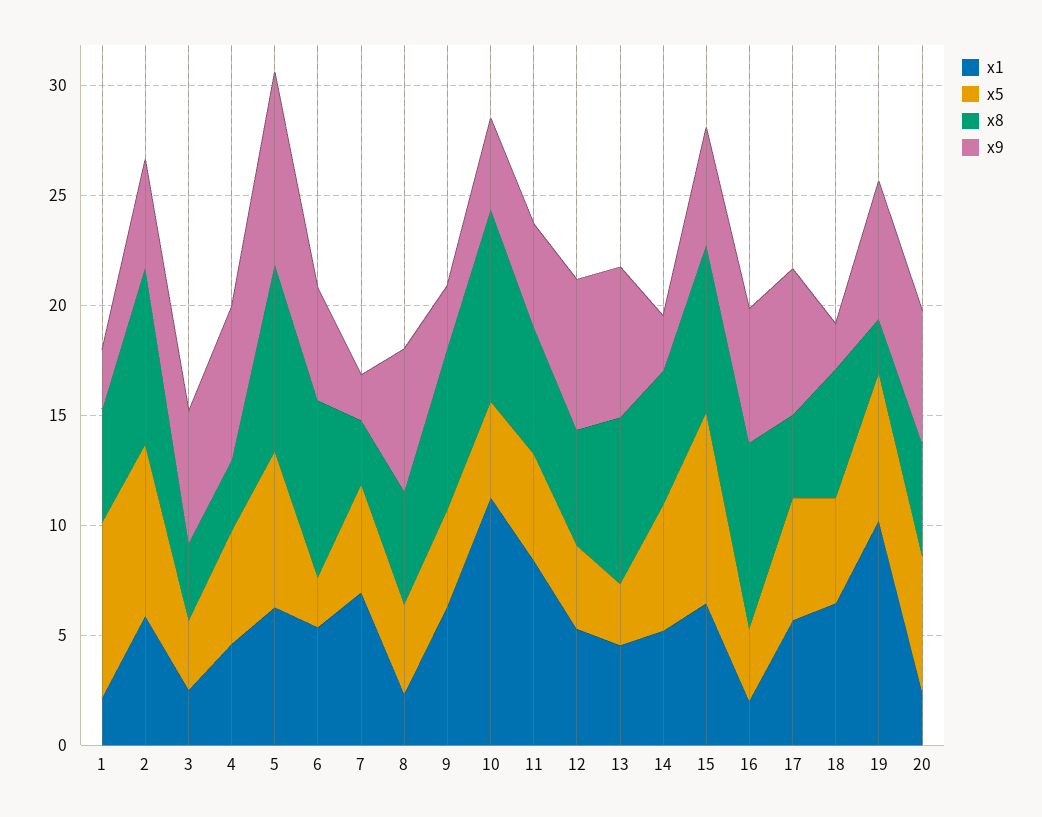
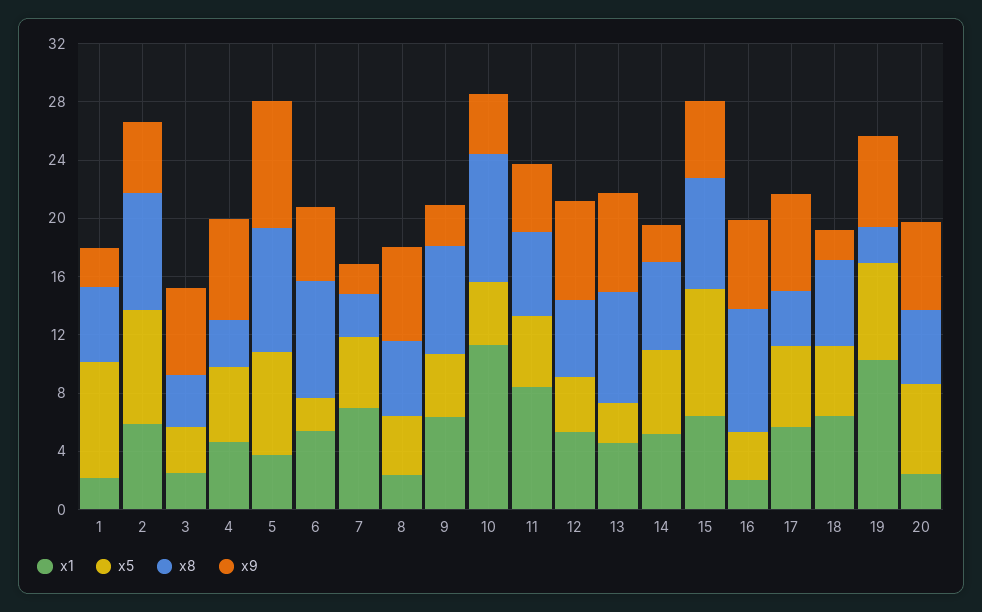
x1, 5: 6 -> 4

